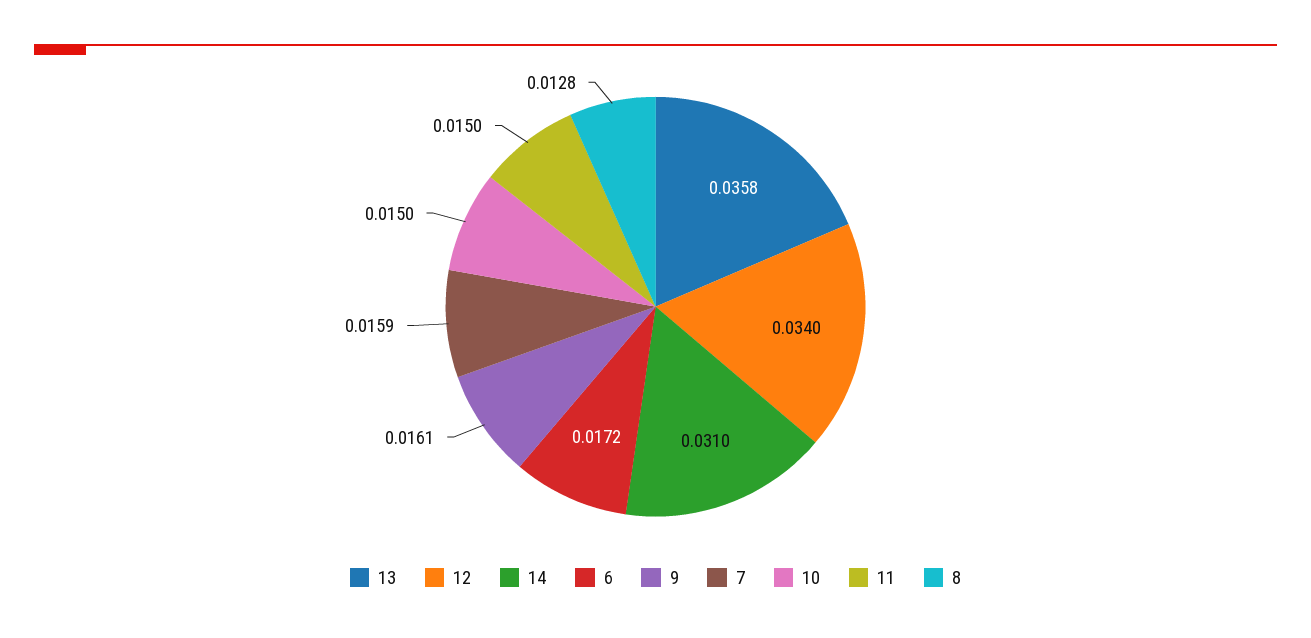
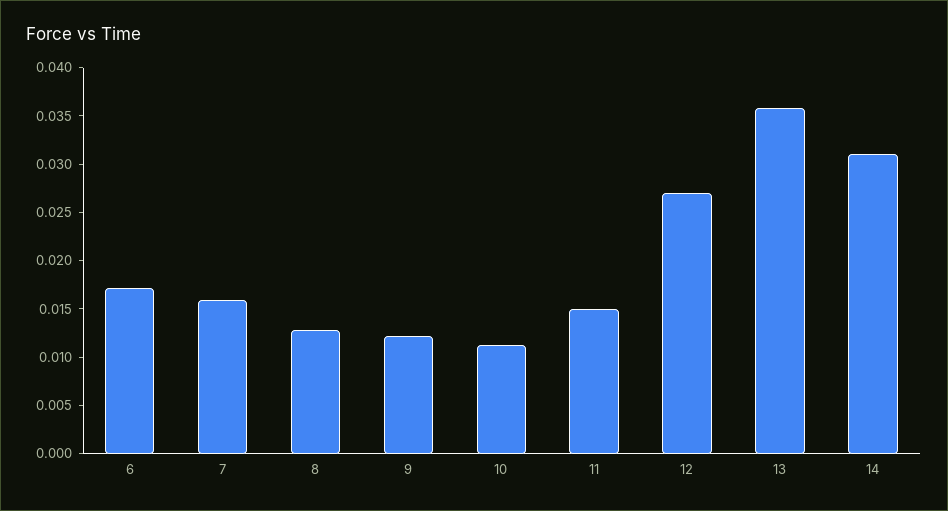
12: 0.034 -> 0.027
9: 0.0161 -> 0.012
10: 0.015 -> 0.011

